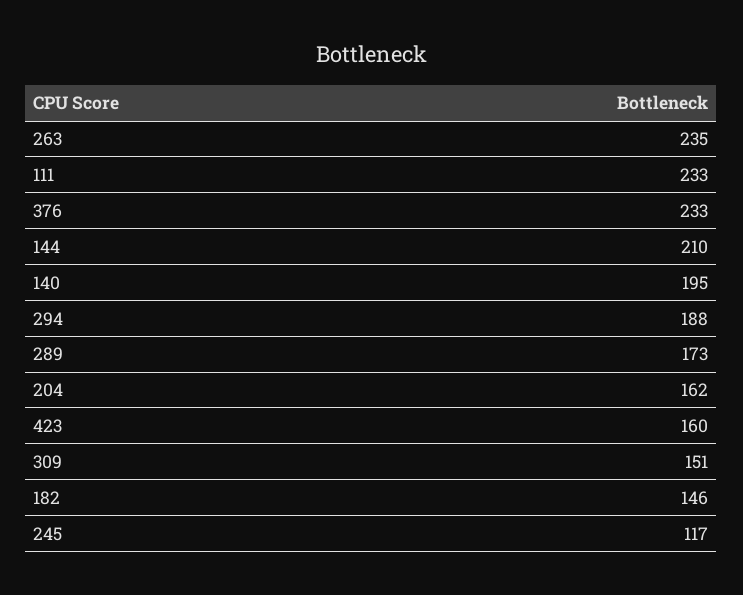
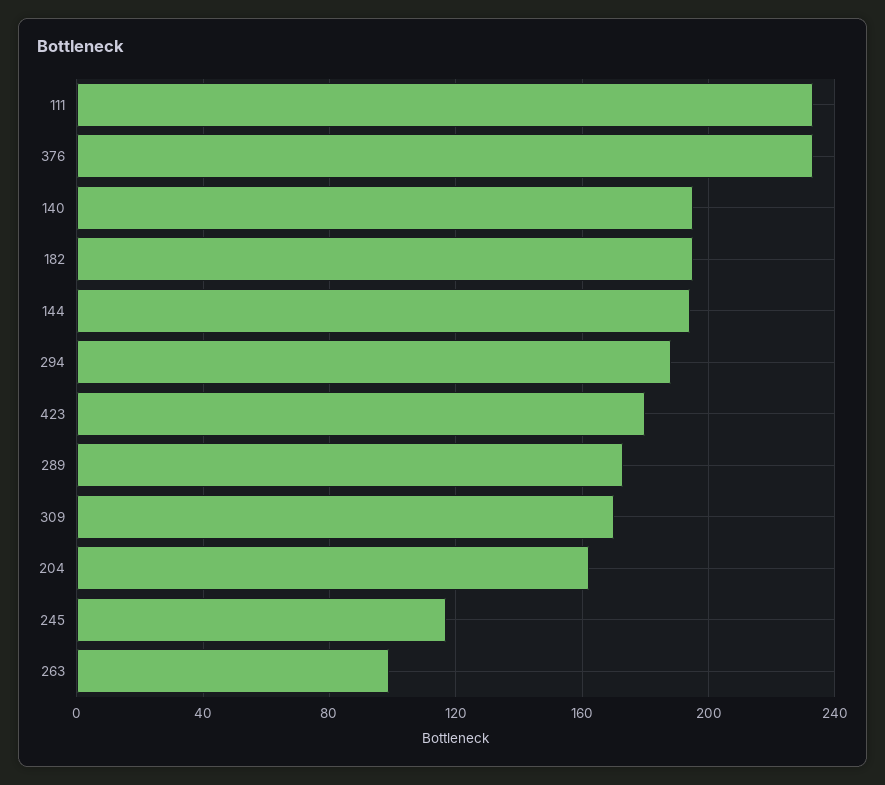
263: 235 -> 100
144: 210 -> 195
423: 160 -> 180
309: 151 -> 170
182: 146 -> 195

